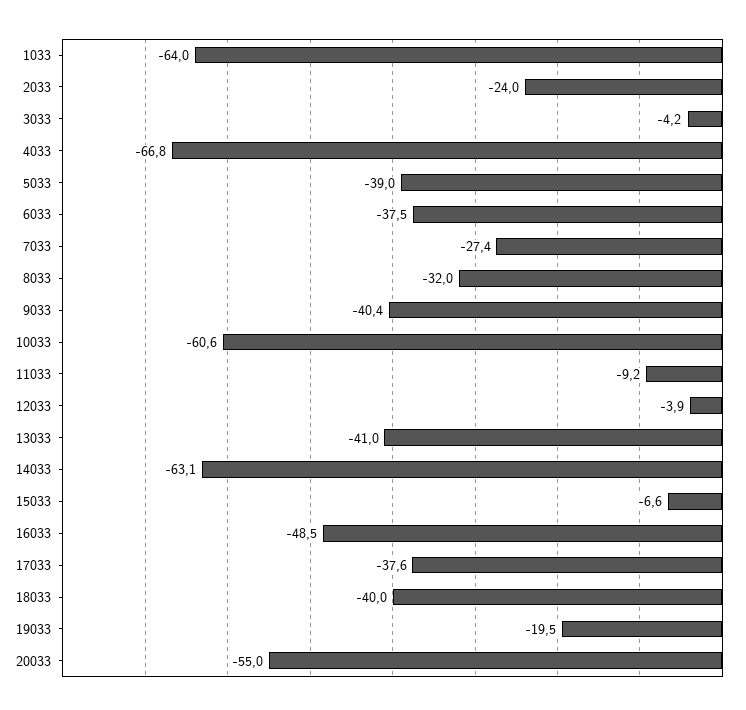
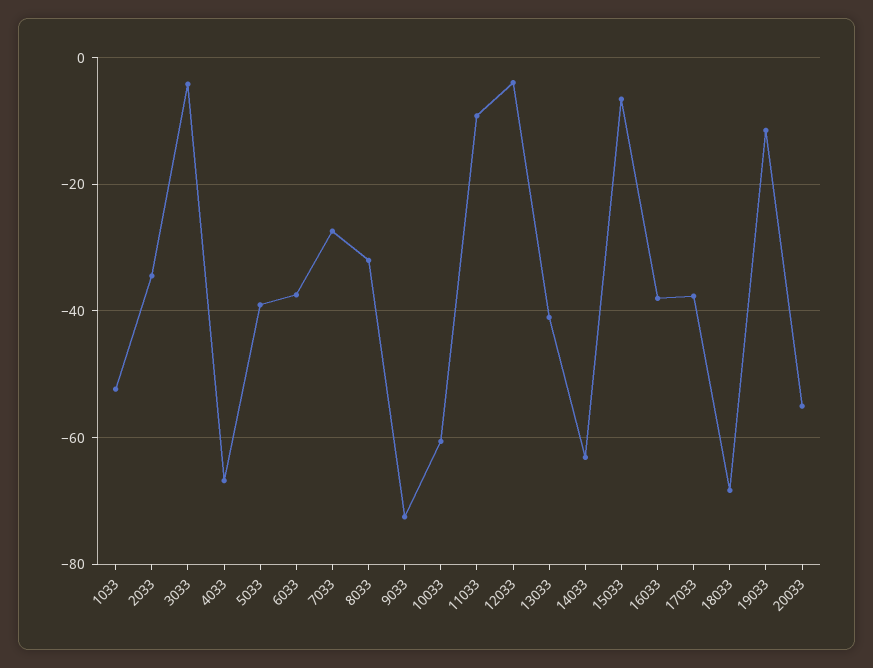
1033: -64 -> -52
2033: -24 -> -34
9033: -40.4 -> -72
16033: -48.5 -> -38
18033: -40 -> -68
19033: -19.5 -> -12

